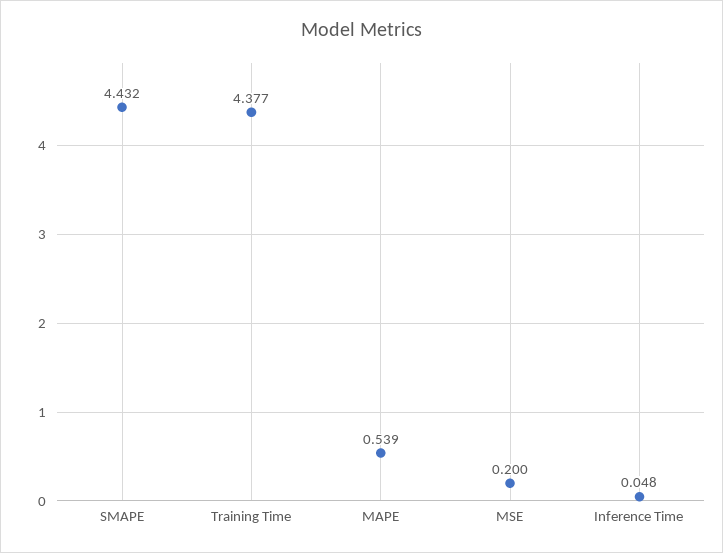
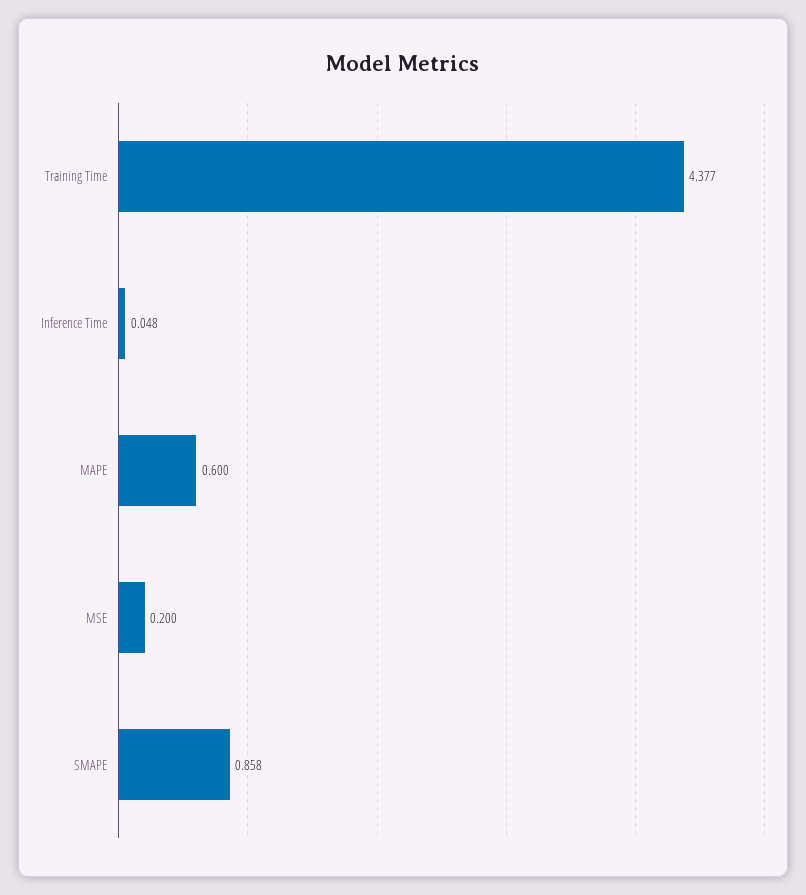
SMAPE: 4.432 -> 0.858
MAPE: 0.539 -> 0.6

